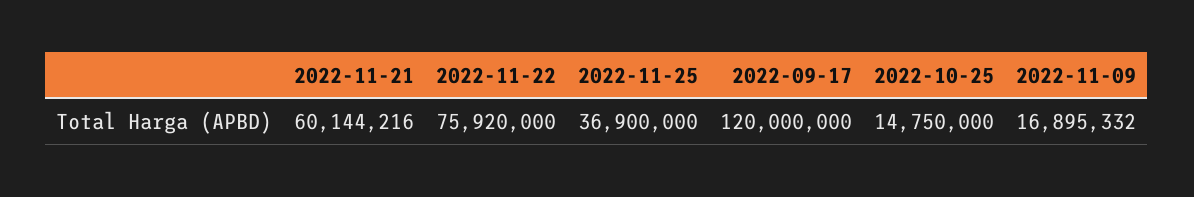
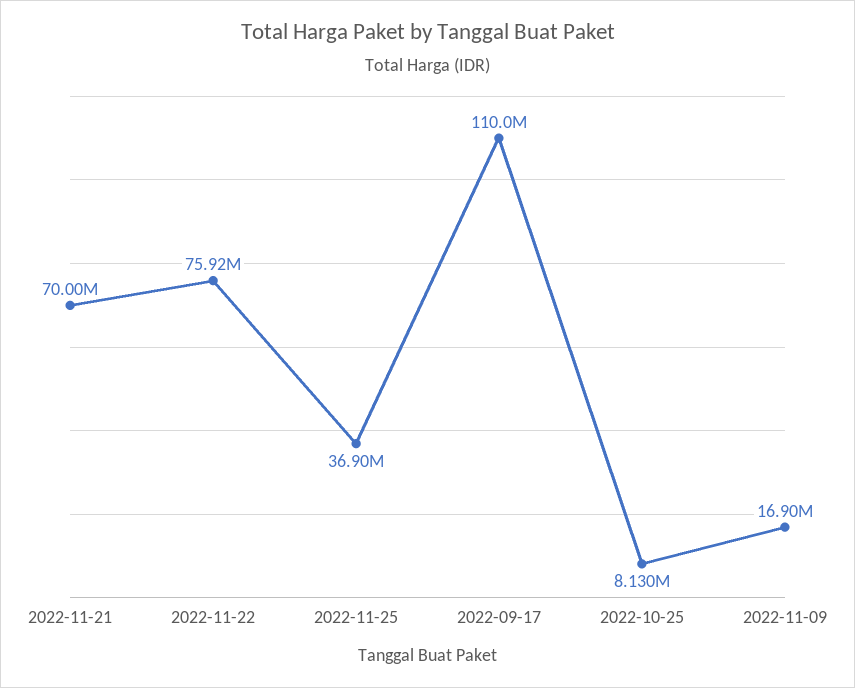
2022-11-21: 60144216 -> 70000000
2022-09-17: 120000000 -> 110000000
2022-10-25: 14750000 -> 8130000

